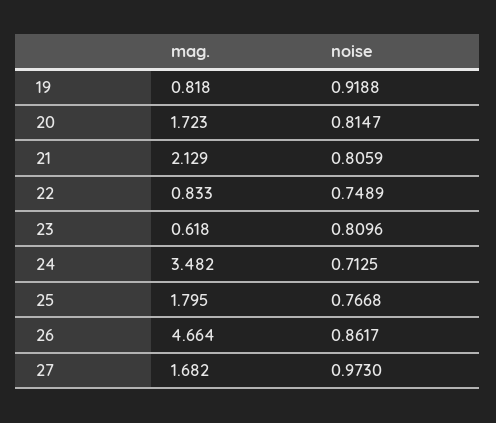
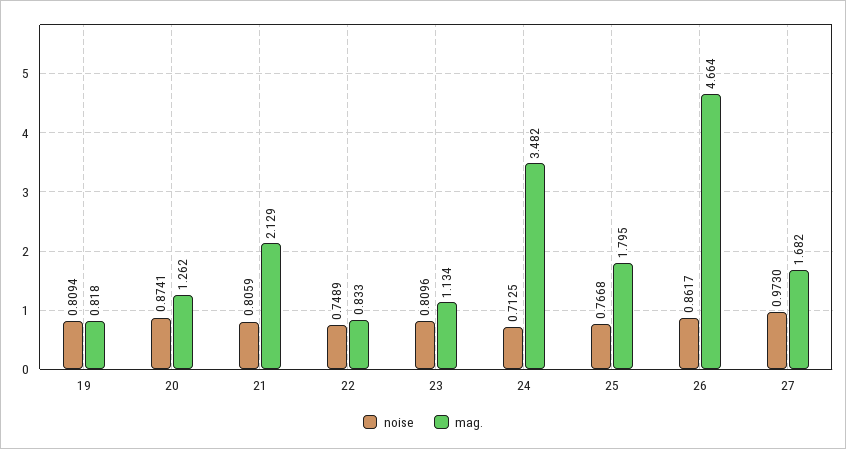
noise, 19: 0.9188 -> 0.8094
mag., 20: 1.723 -> 1.262
noise, 20: 0.8147 -> 0.8741
mag., 23: 0.618 -> 1.134

